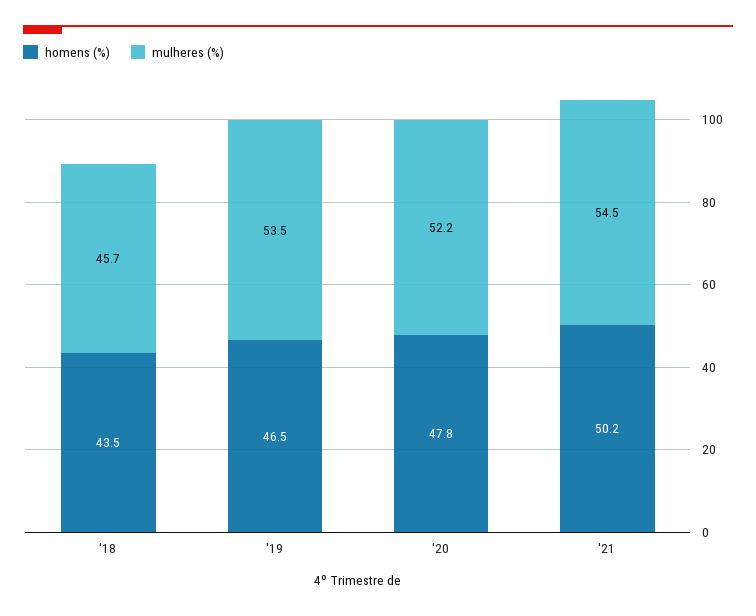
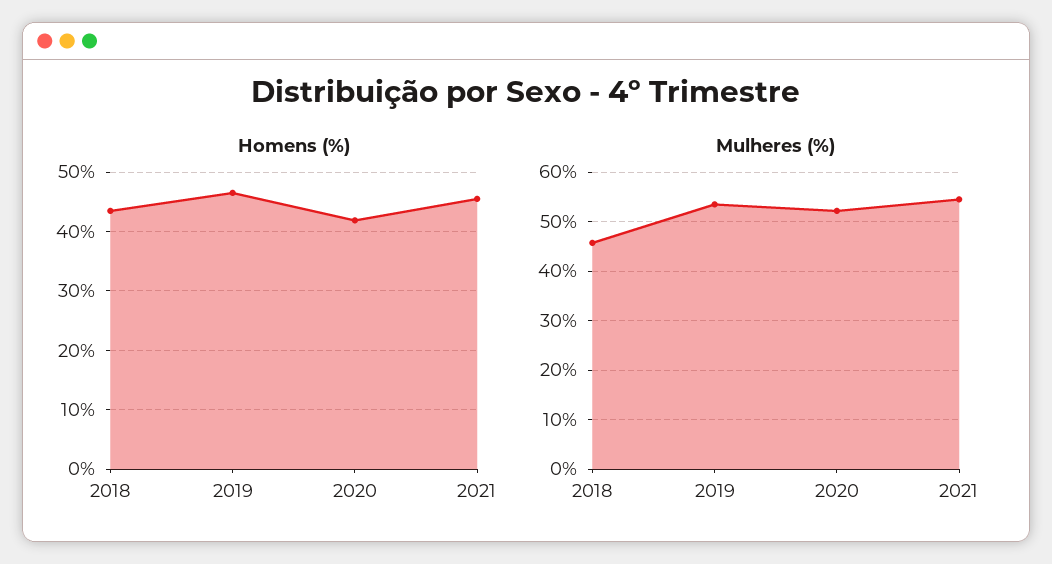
homens (%), '20: 47.8 -> 42
homens (%), '21: 50.2 -> 46

